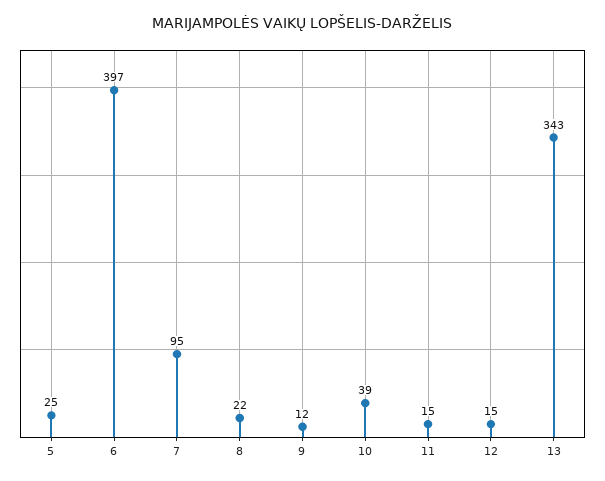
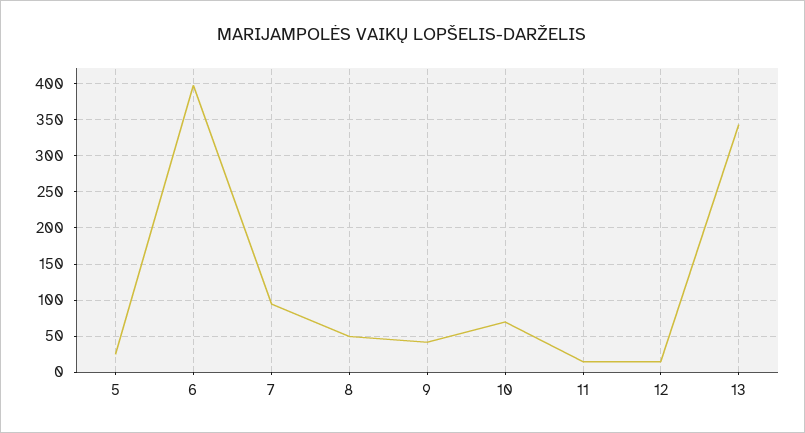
8: 22 -> 50
9: 12 -> 40
10: 39 -> 70

